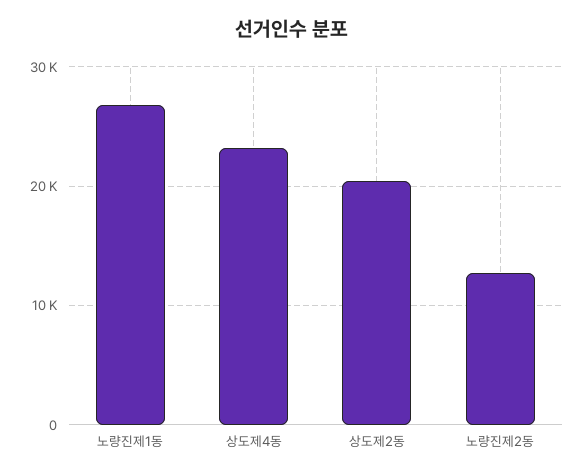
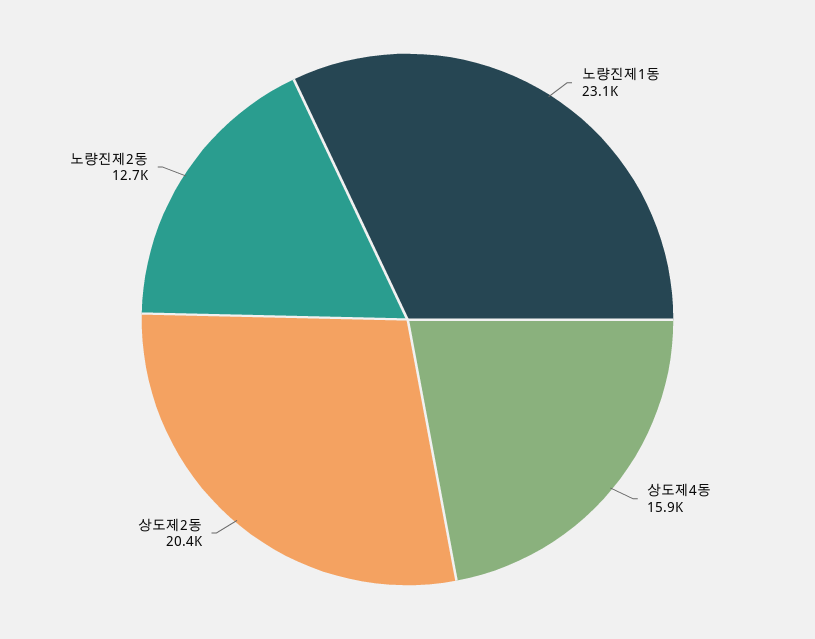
노량진제1동: 27000 -> 23100
상도제4동: 23000 -> 15900

